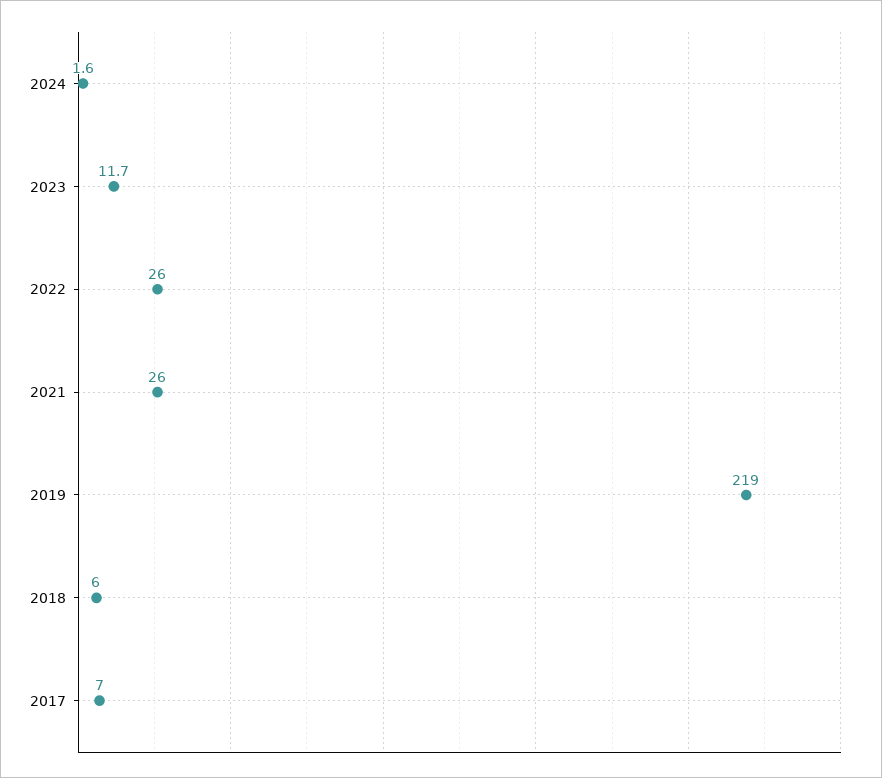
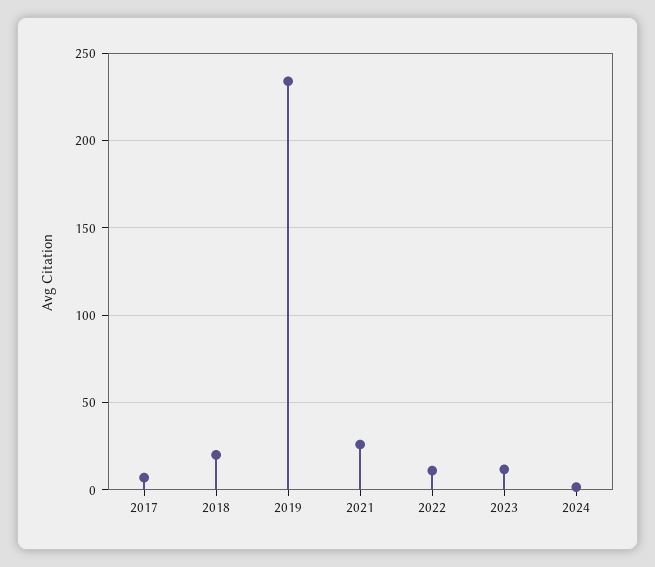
2022: 26 -> 10
2019: 219 -> 235
2018: 6 -> 20

